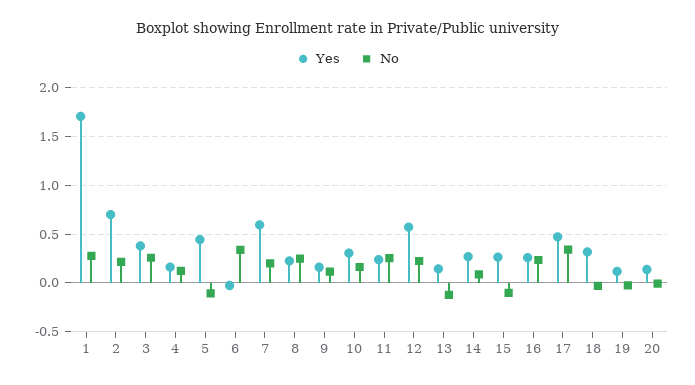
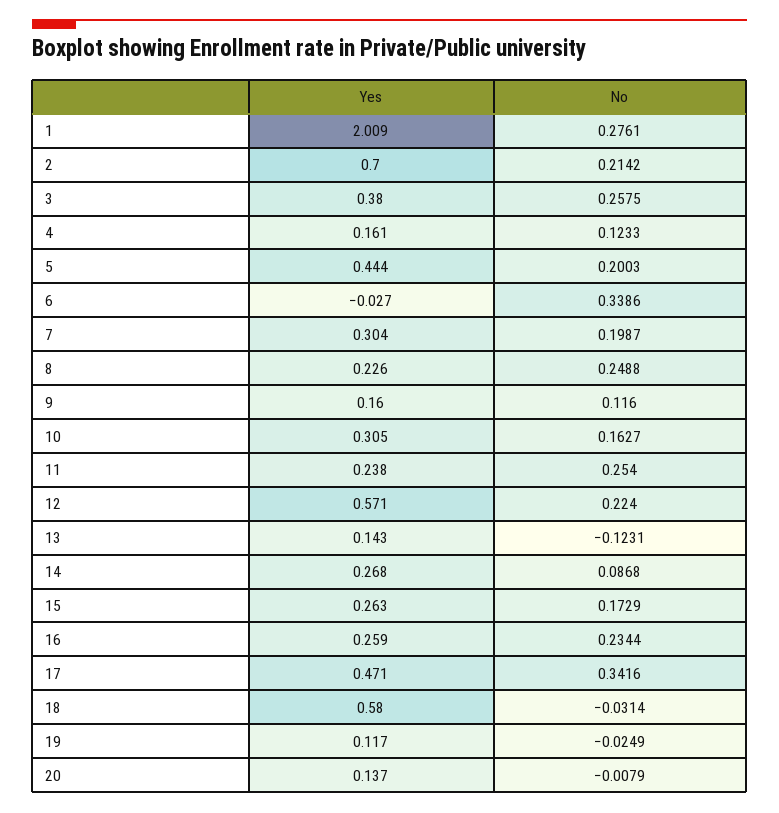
Yes, 1: 1.7 -> 2.009
No, 5: -0.1 -> 0.2003
Yes, 7: 0.6 -> 0.304
No, 15: -0.1 -> 0.1729
Yes, 18: 0.3 -> 0.58

